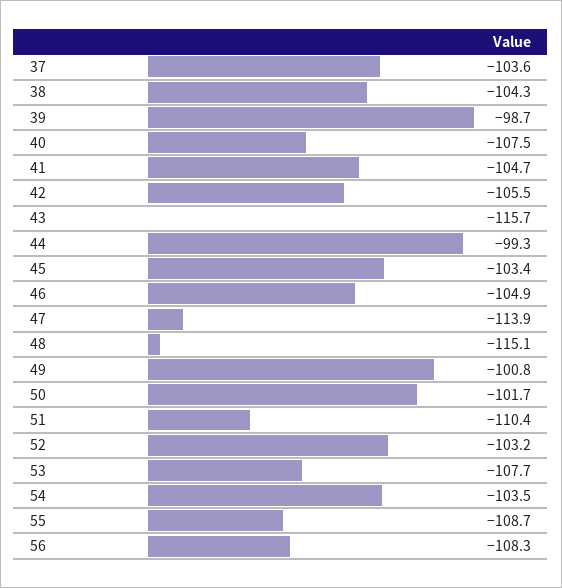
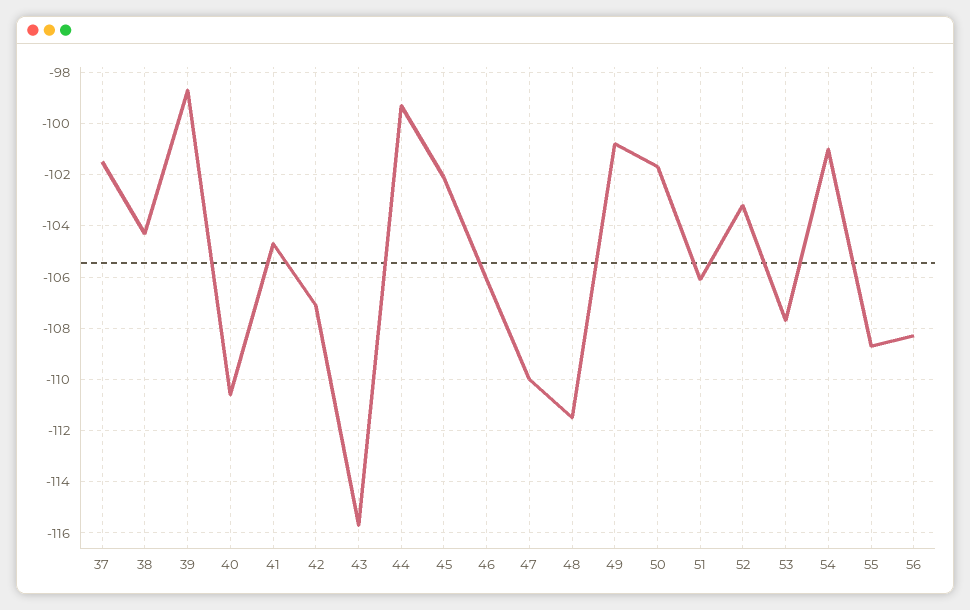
37: -103.6 -> -101.5
40: -107.5 -> -110.5
42: -105.5 -> -107
45: -103.4 -> -102
46: -104.9 -> -106
47: -113.9 -> -110
48: -115.1 -> -111.5
51: -110.4 -> -106
54: -103.5 -> -101

